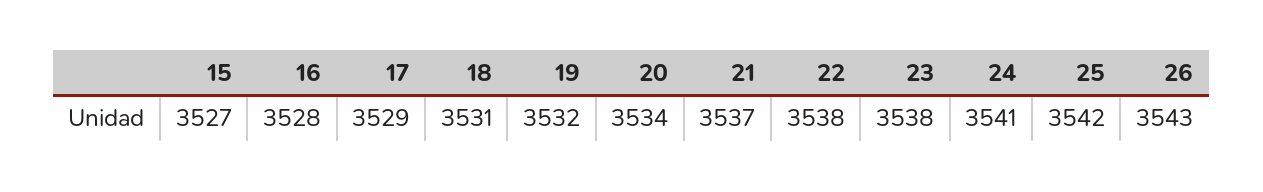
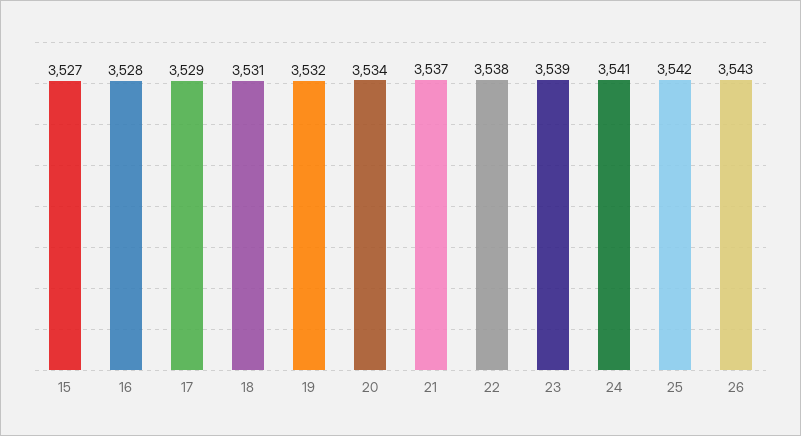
23: 3538 -> 3539

